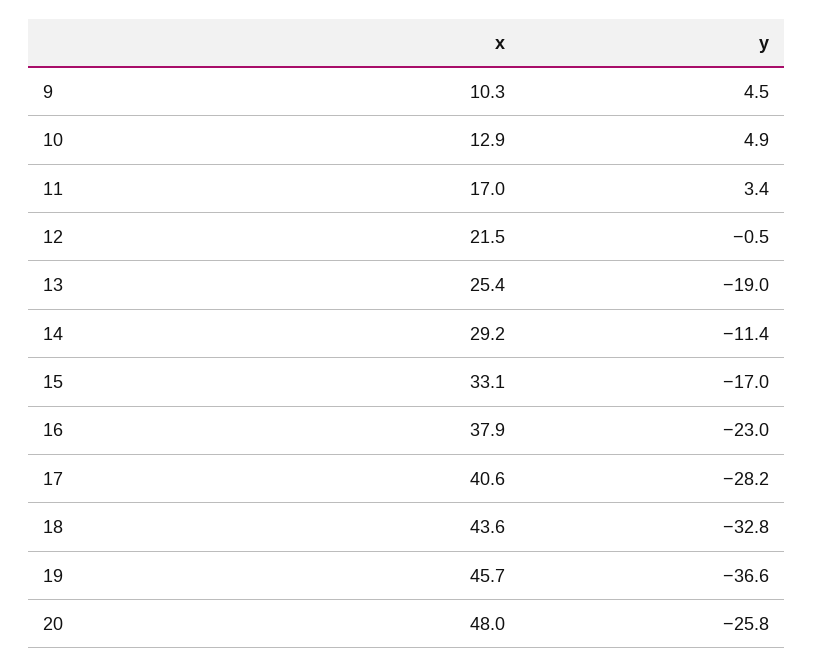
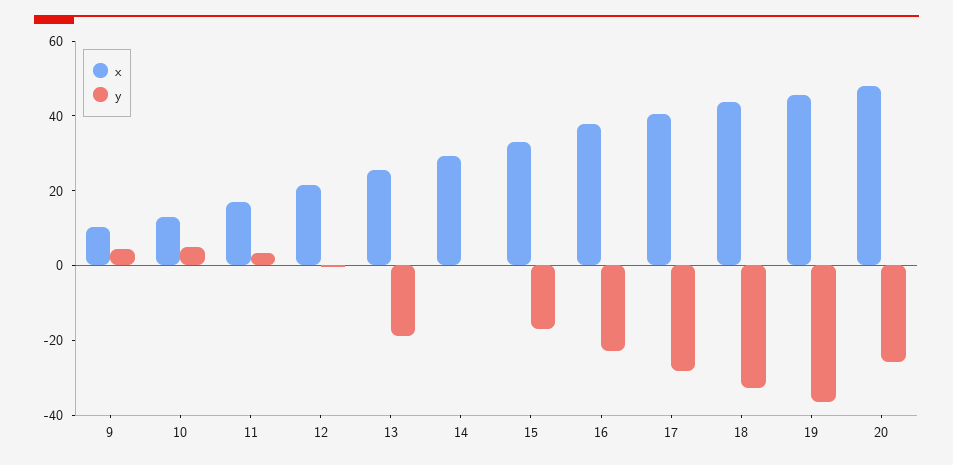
y, 14: -11.4 -> 0

